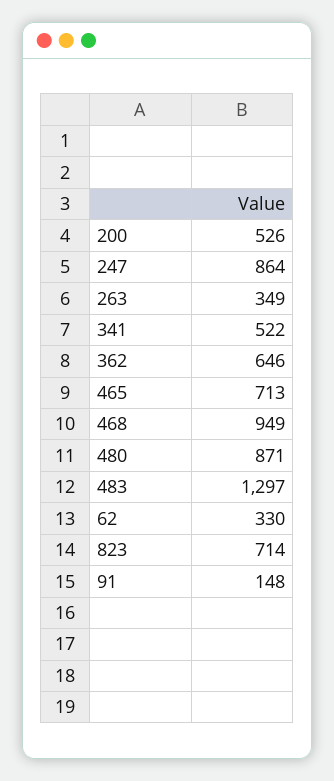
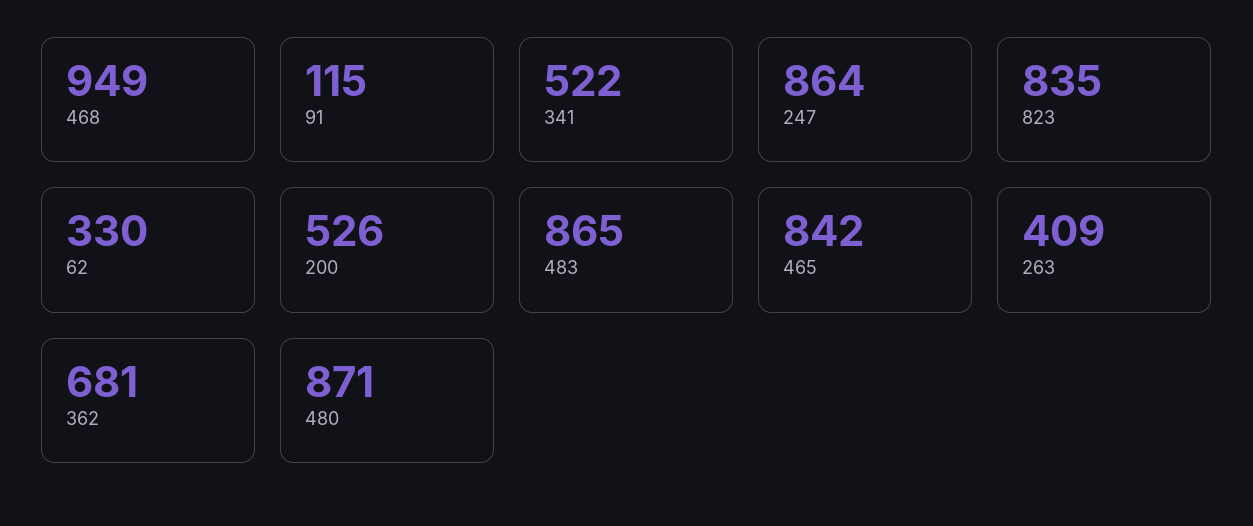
263: 349 -> 409
362: 646 -> 681
465: 713 -> 842
483: 1297 -> 865
823: 714 -> 835
91: 148 -> 115

